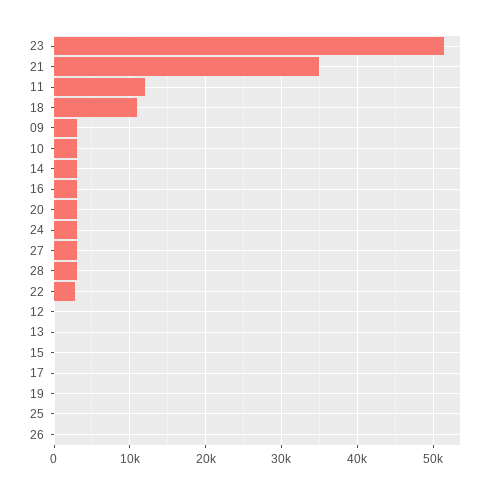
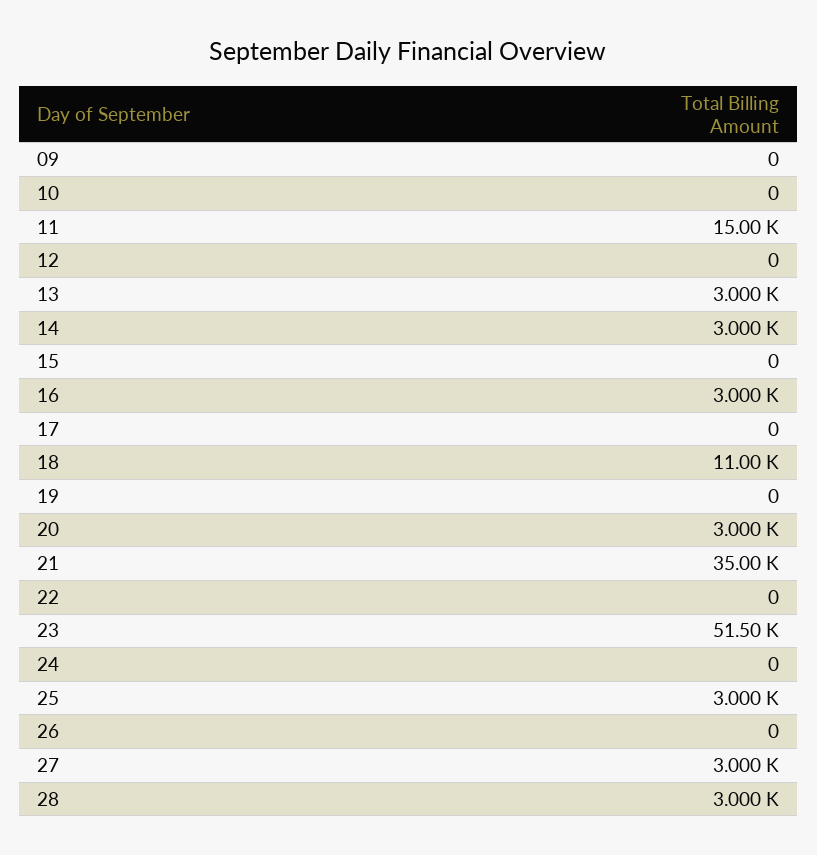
11: 12000 -> 15000
09: 3000 -> 0
10: 3000 -> 0
24: 3000 -> 0
22: 3000 -> 0
13: 0 -> 3000
25: 0 -> 3000

